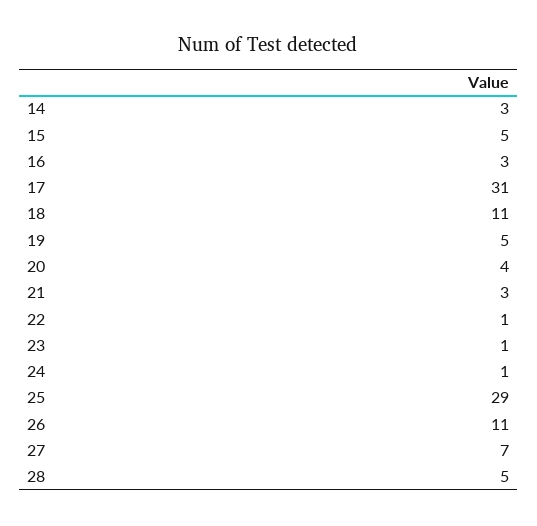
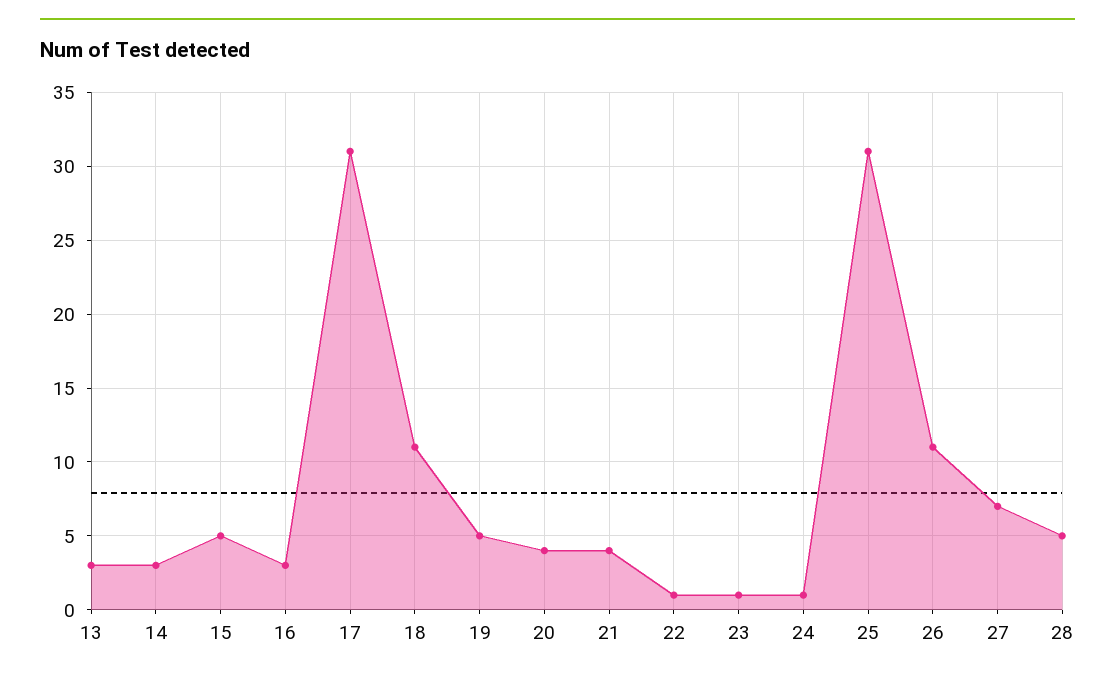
21: 3 -> 4
25: 29 -> 31
13: none -> 3

